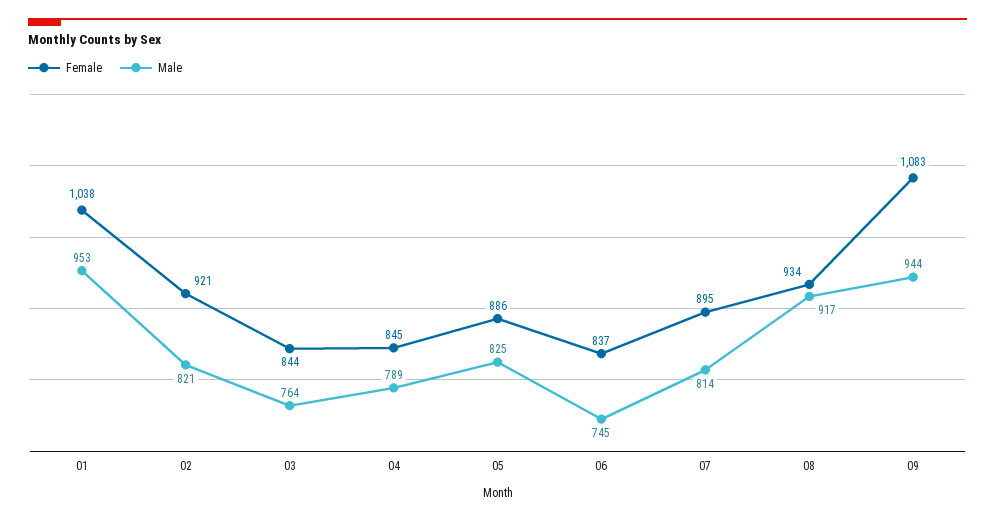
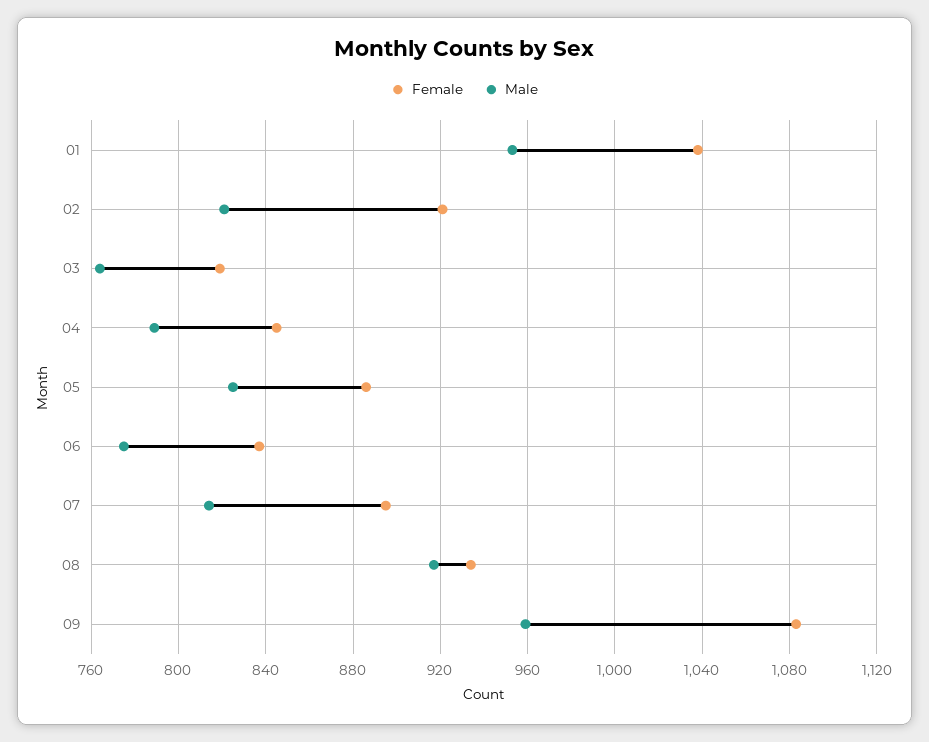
Female, 03: 844 -> 820
Male, 06: 745 -> 775
Male, 09: 944 -> 960

